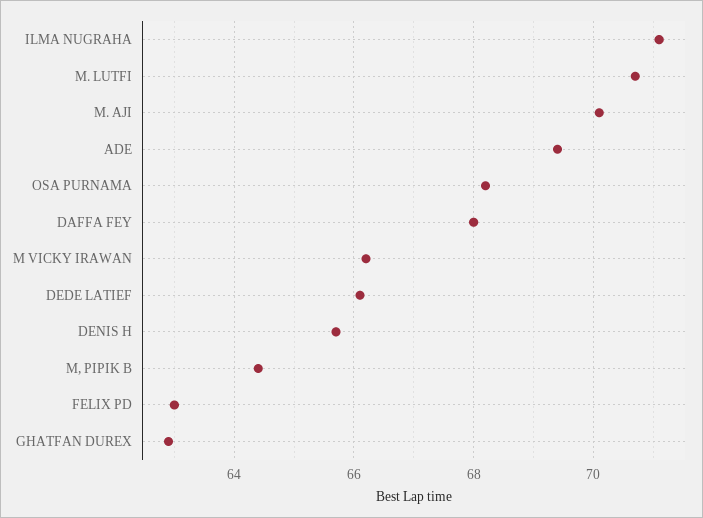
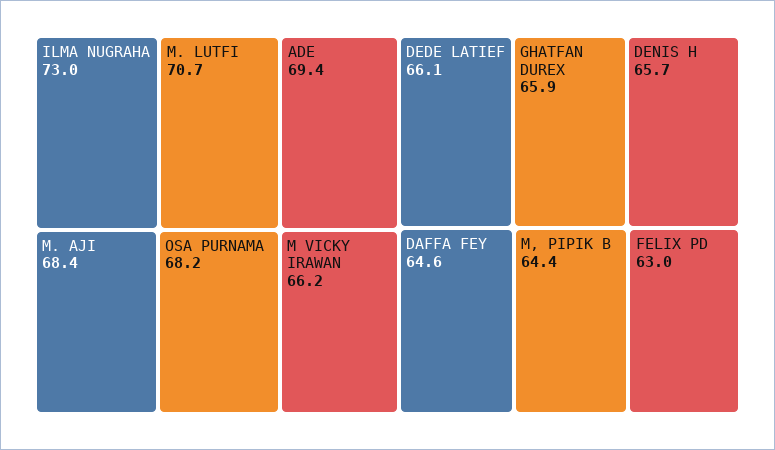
ILMA NUGRAHA: 71 -> 73
M. AJI: 70 -> 68.4
DAFFA FEY: 68 -> 64.6
GHATFAN DUREX: 63 -> 65.9

